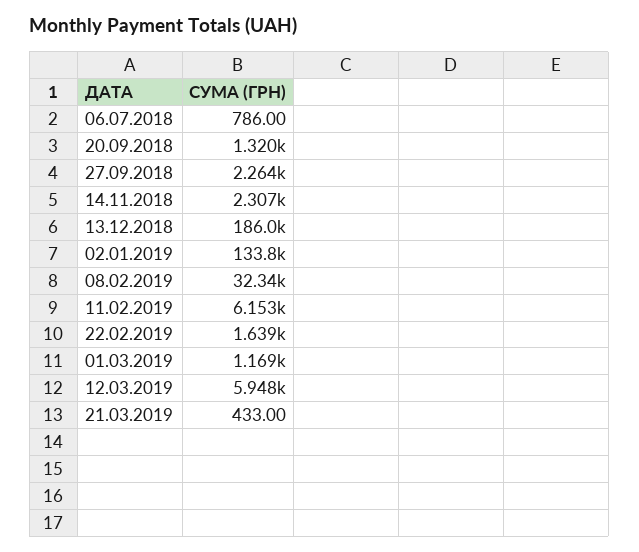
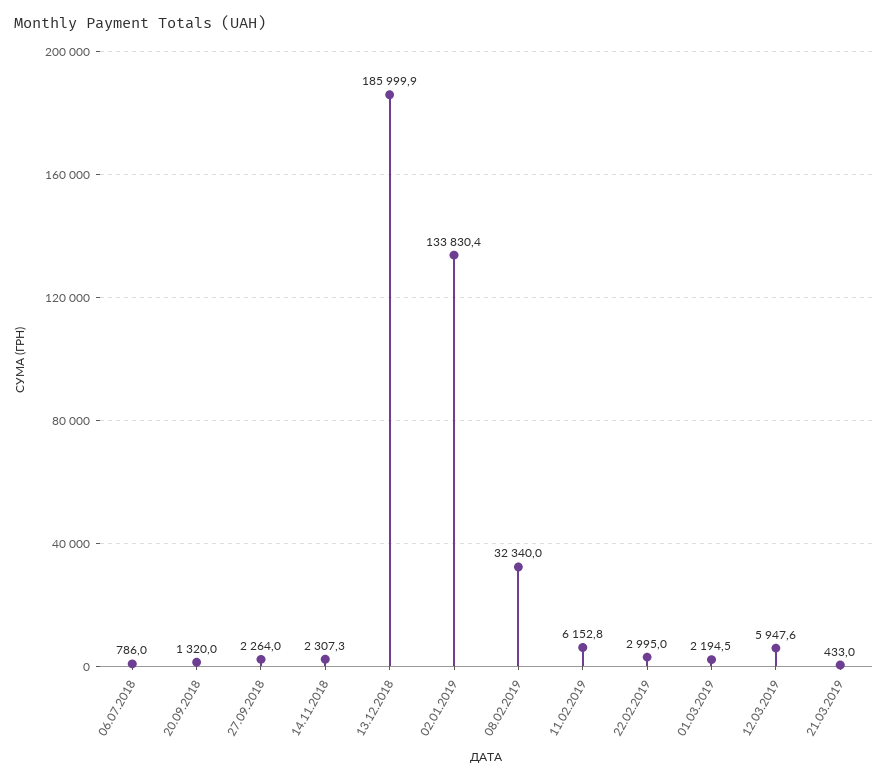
22.02.2019: 1639 -> 2995
01.03.2019: 1169 -> 2194.5

